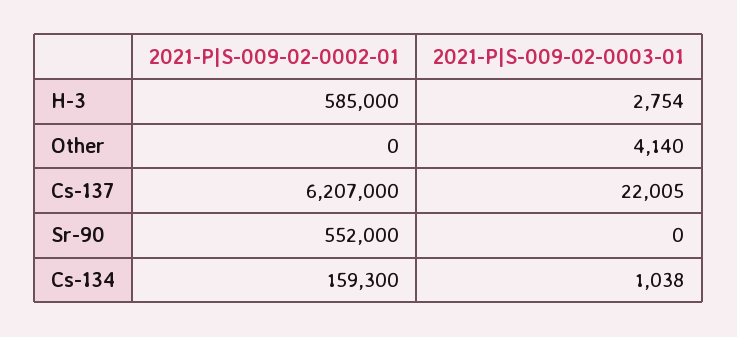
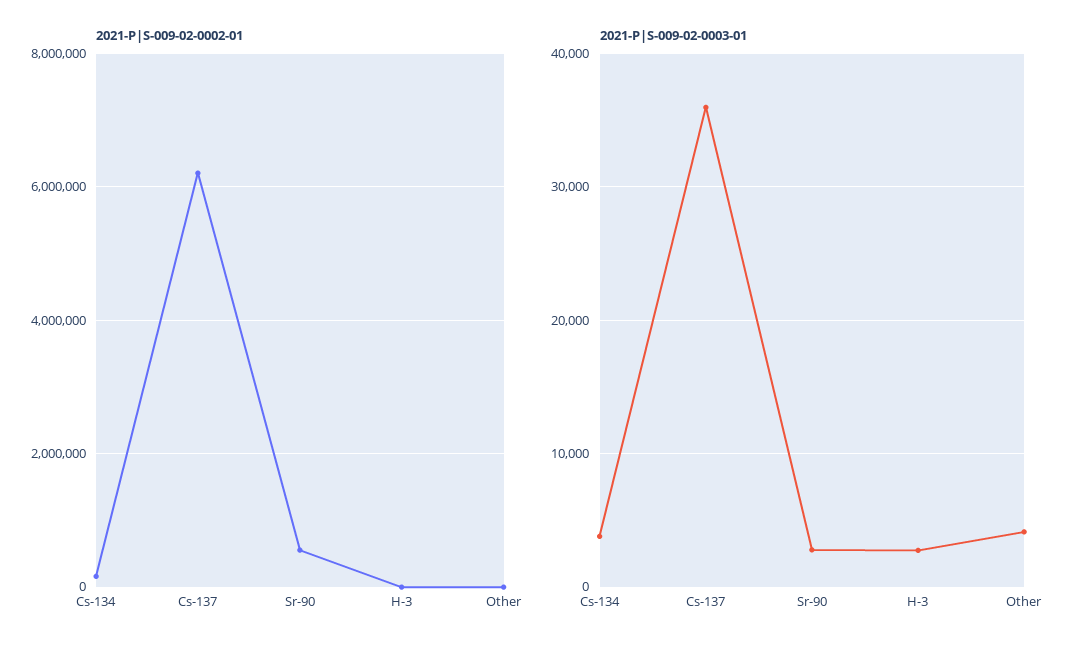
2021-P|S-009-02-0002-01, H-3: 585000 -> 0
2021-P|S-009-02-0003-01, Cs-137: 22005 -> 36000
2021-P|S-009-02-0003-01, Sr-90: 0 -> 3000
2021-P|S-009-02-0003-01, Cs-134: 1038 -> 4000

